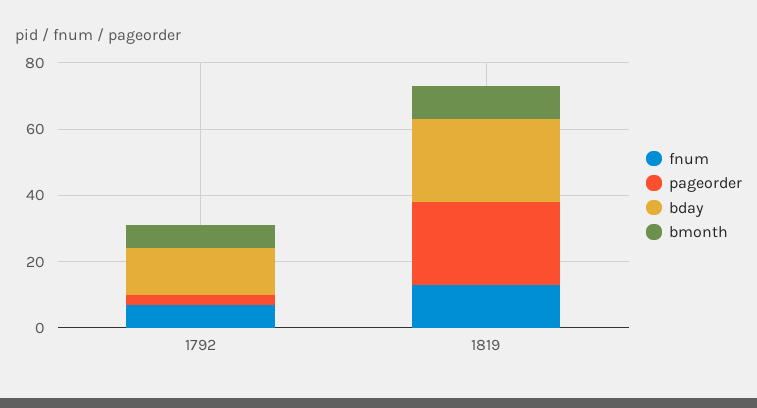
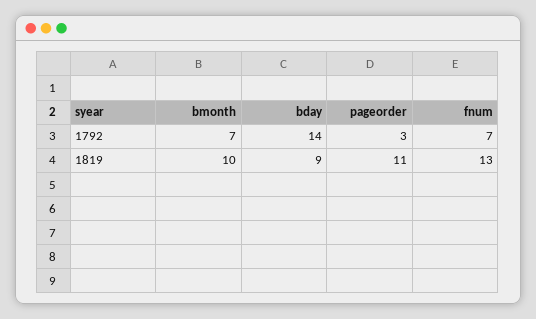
pageorder, 1819: 25 -> 11
bday, 1819: 25 -> 9

